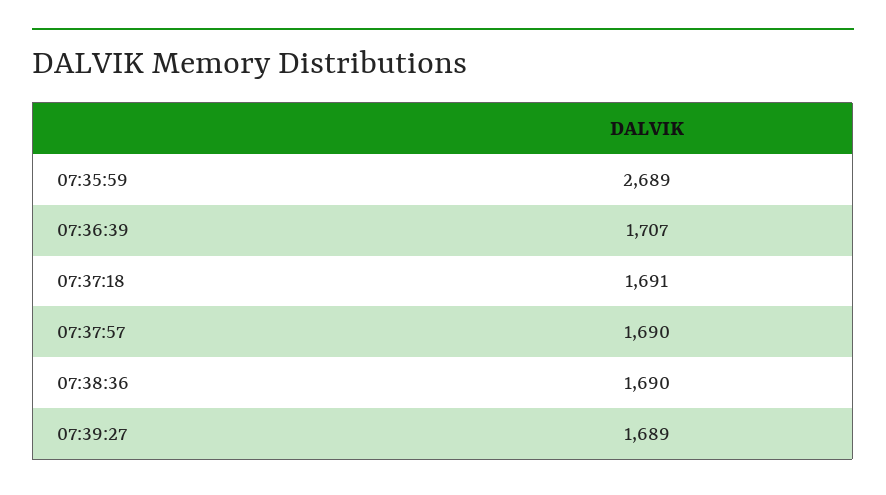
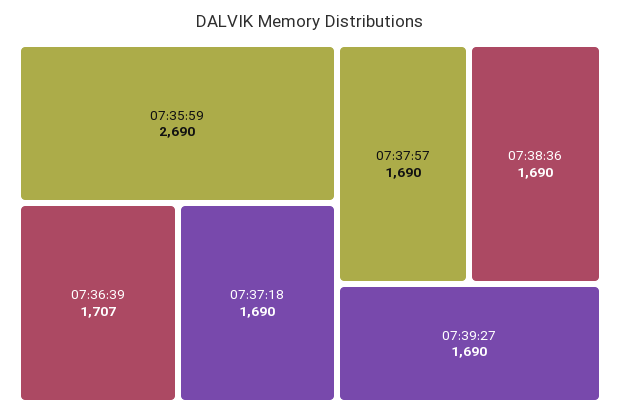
07:35:59: 2689 -> 2690
07:37:18: 1691 -> 1690
07:39:27: 1689 -> 1690

